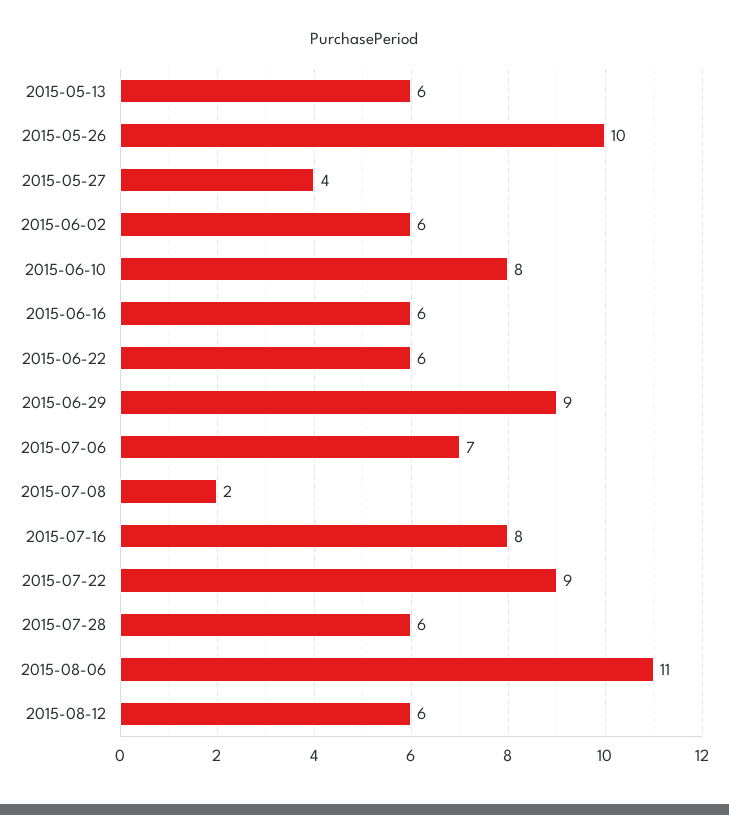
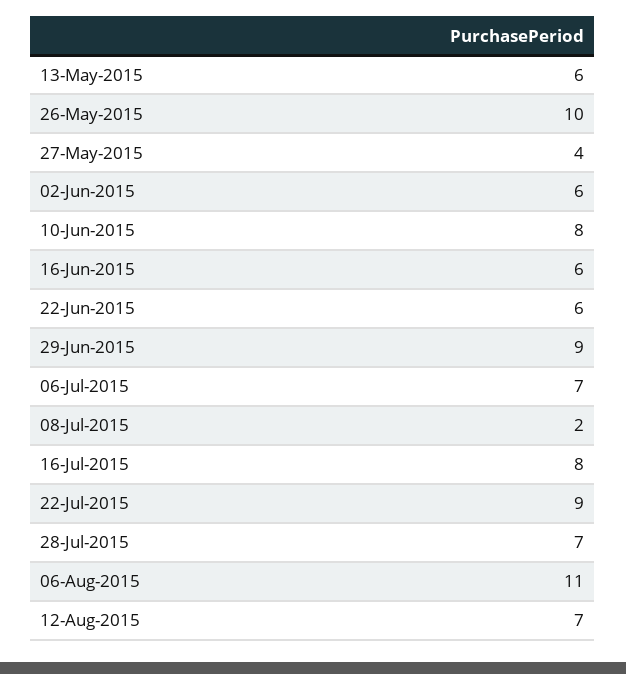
2015-07-28: 6 -> 7
2015-08-12: 6 -> 7

